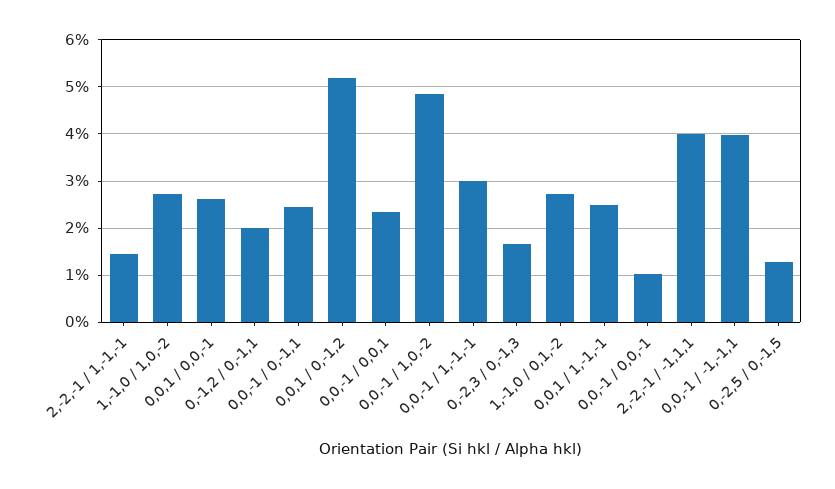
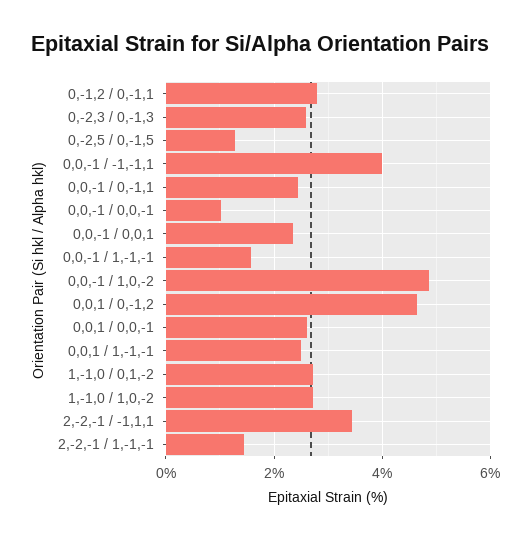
0,-1,2 / 0,-1,1: 2 -> 2.8
0,0,1 / 0,-1,2: 5.2 -> 4.6
0,0,-1 / 1,-1,-1: 3 -> 1.6
0,-2,3 / 0,-1,3: 1.6 -> 2.6
2,-2,-1 / -1,1,1: 4 -> 3.4

